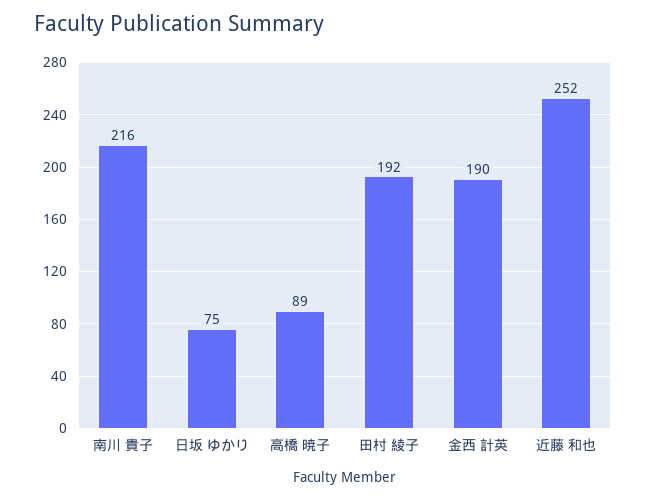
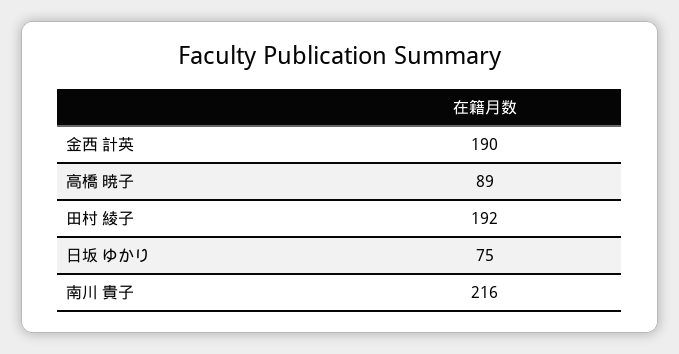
近藤 和也: 252 -> none

